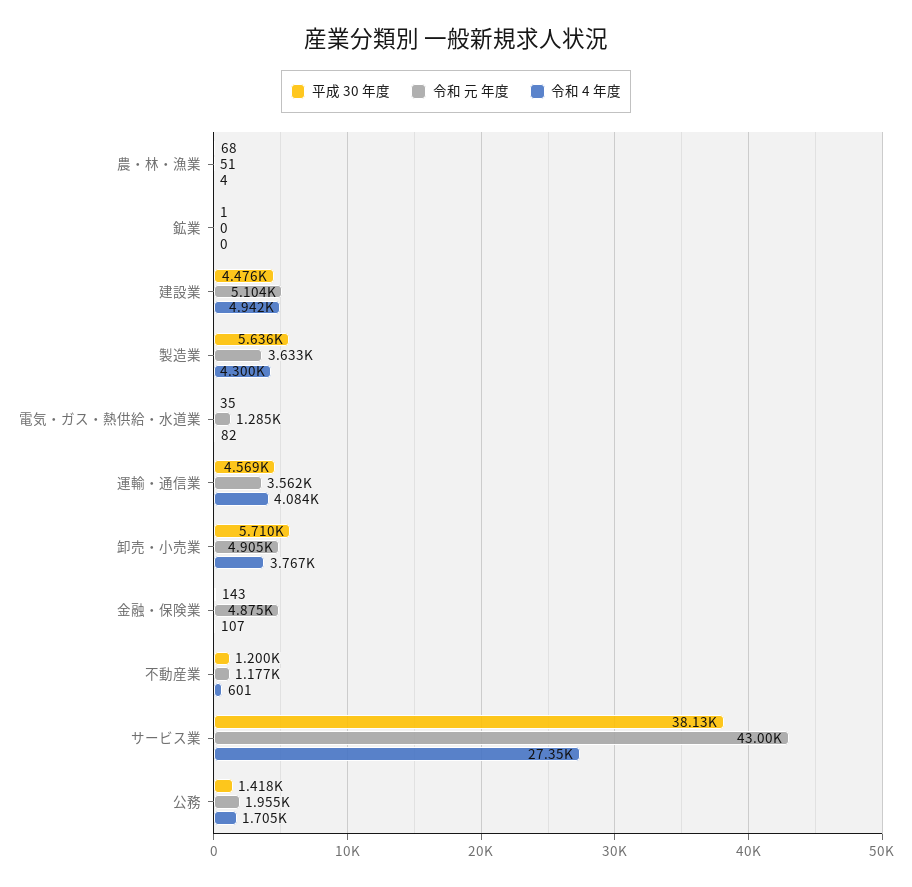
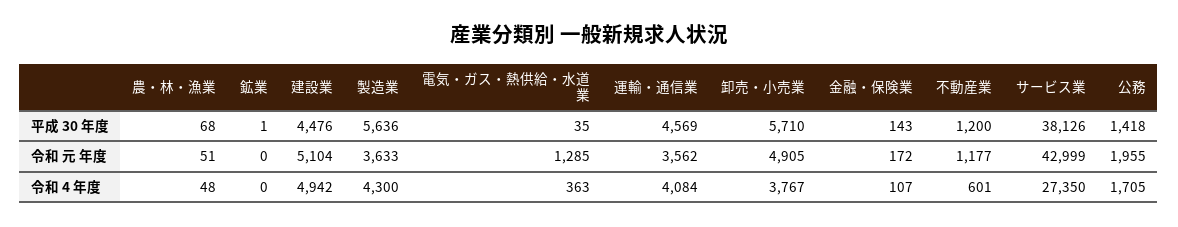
令和 4 年度, 農・林・漁業: 4 -> 48
令和 4 年度, 電気・ガス・熱供給・水道業: 82 -> 363
令和 元 年度, 金融・保険業: 4875 -> 172

